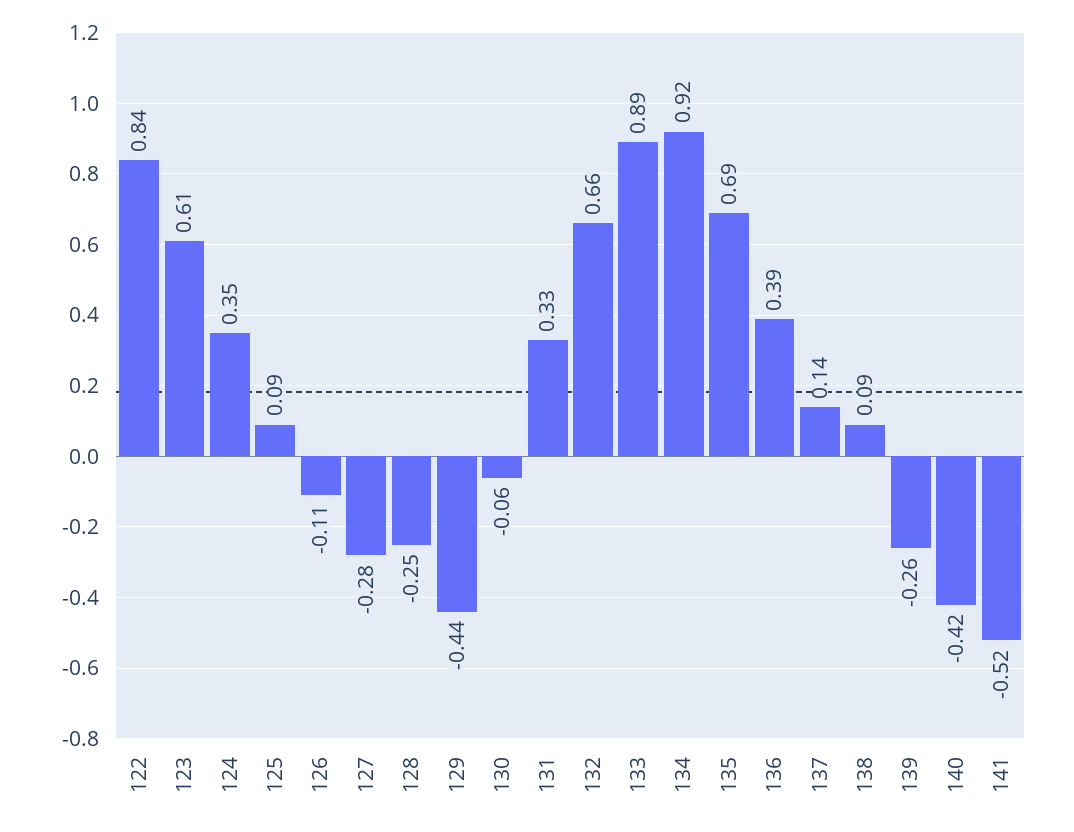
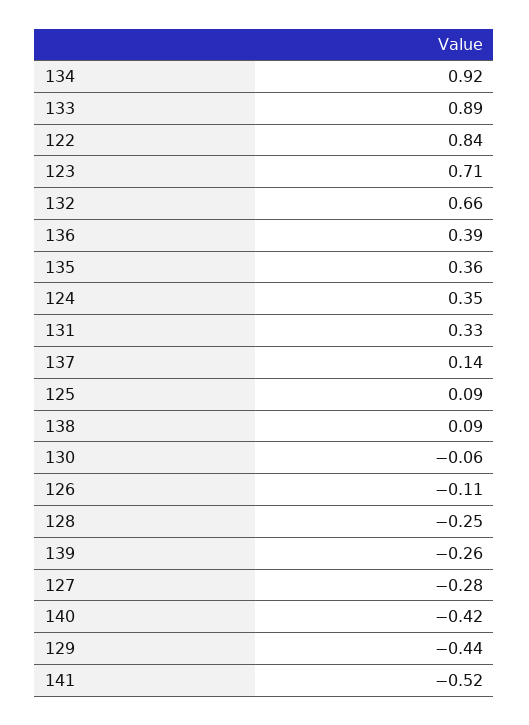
123: 0.61 -> 0.71
135: 0.69 -> 0.36

